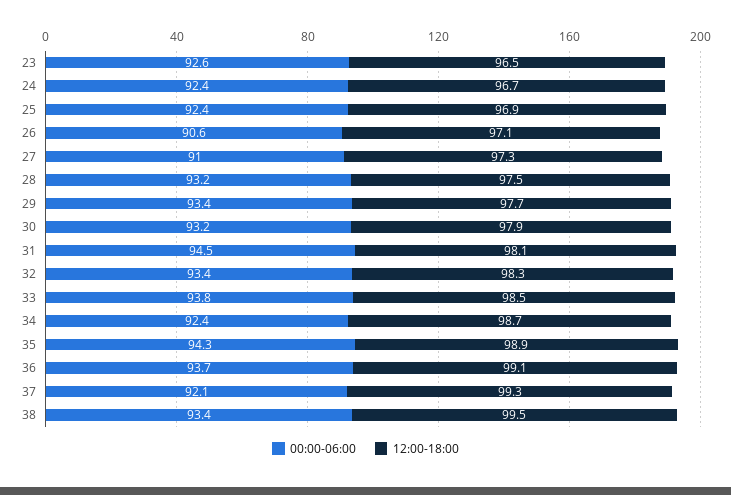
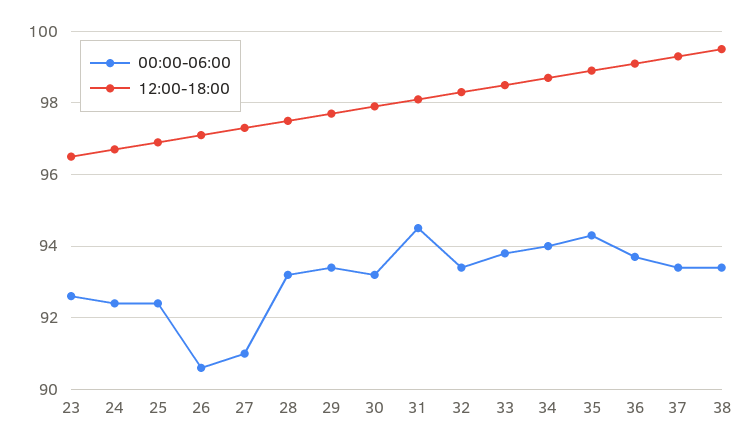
00:00-06:00, 34: 92.4 -> 94
00:00-06:00, 37: 92.1 -> 93.5

